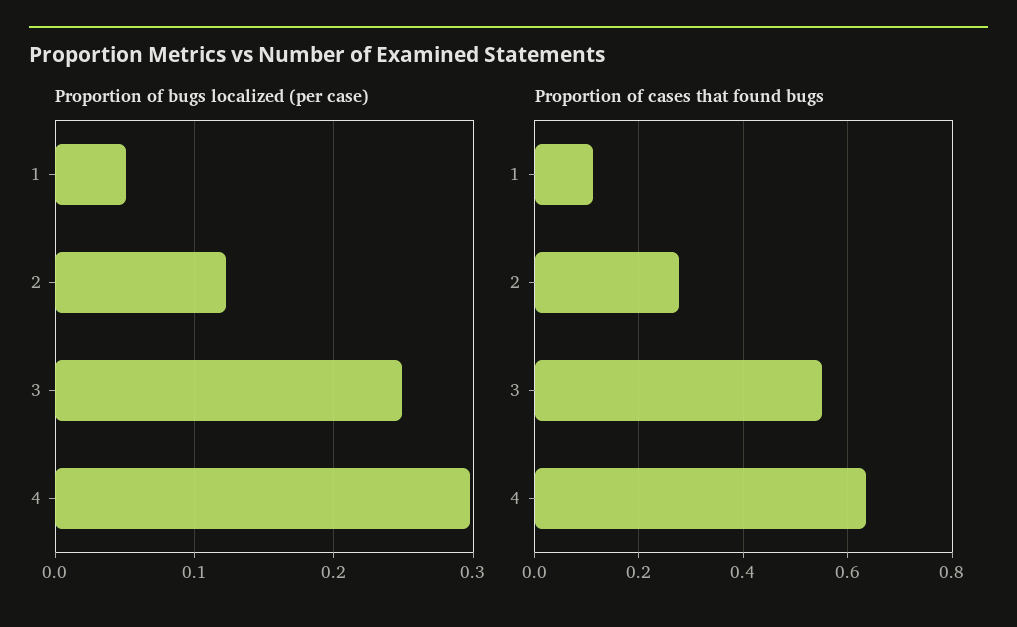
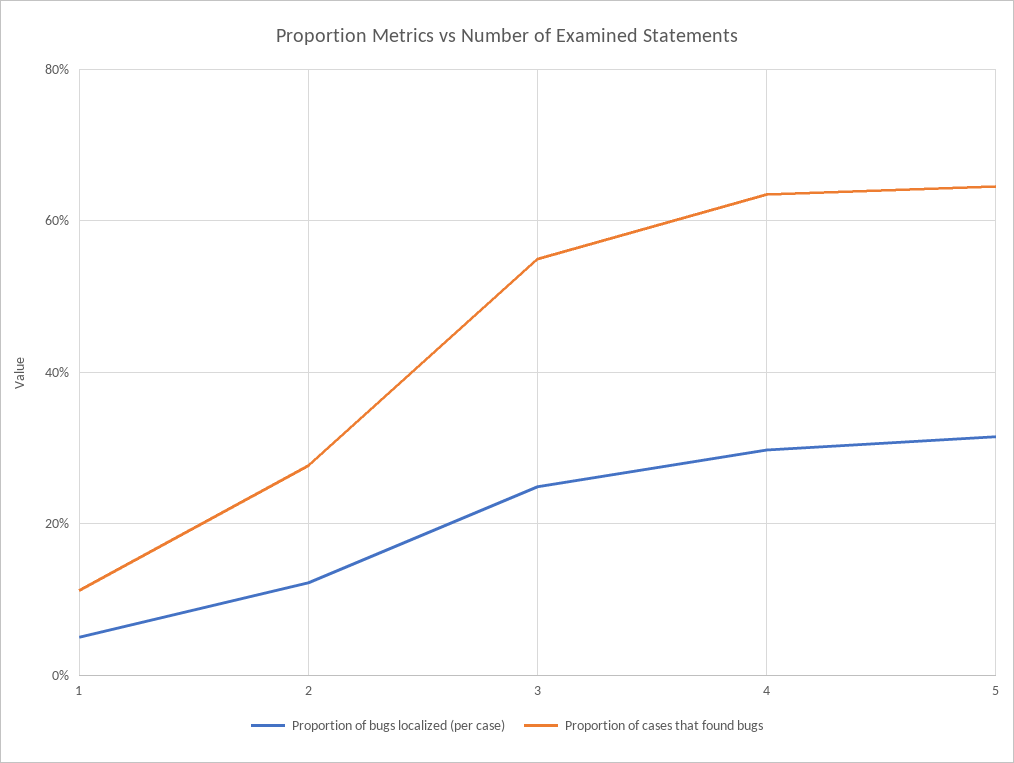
Proportion of bugs localized (per case), 5: none -> 0.32
Proportion of cases that found bugs, 5: none -> 0.64

